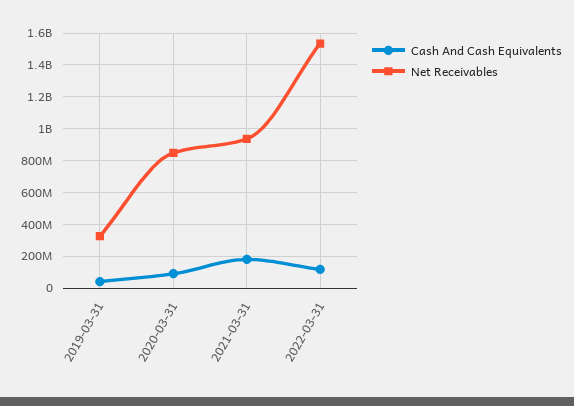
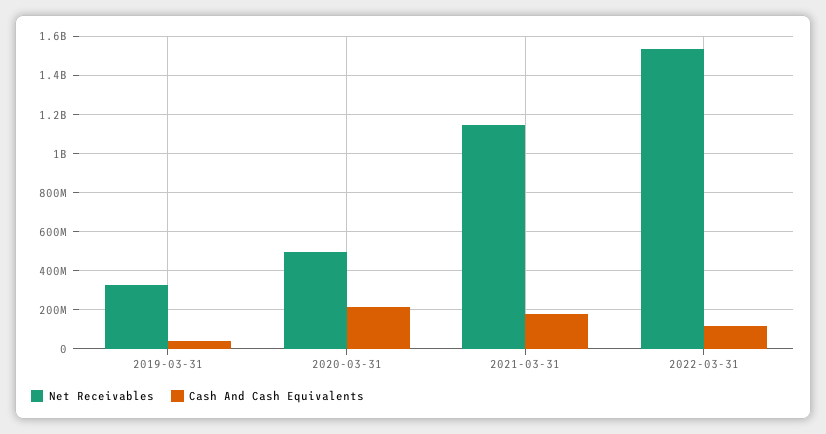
Cash And Cash Equivalents, 2020-03-31: 100000000 -> 200000000
Net Receivables, 2020-03-31: 850000000 -> 500000000
Net Receivables, 2021-03-31: 950000000 -> 1150000000

